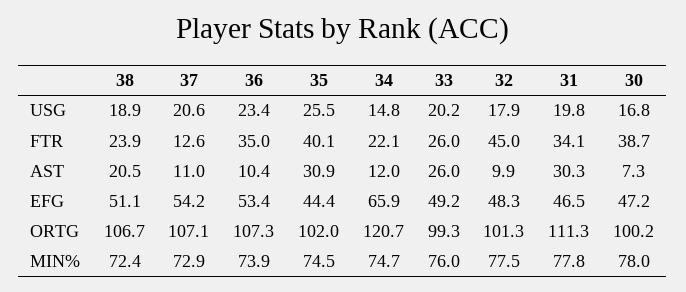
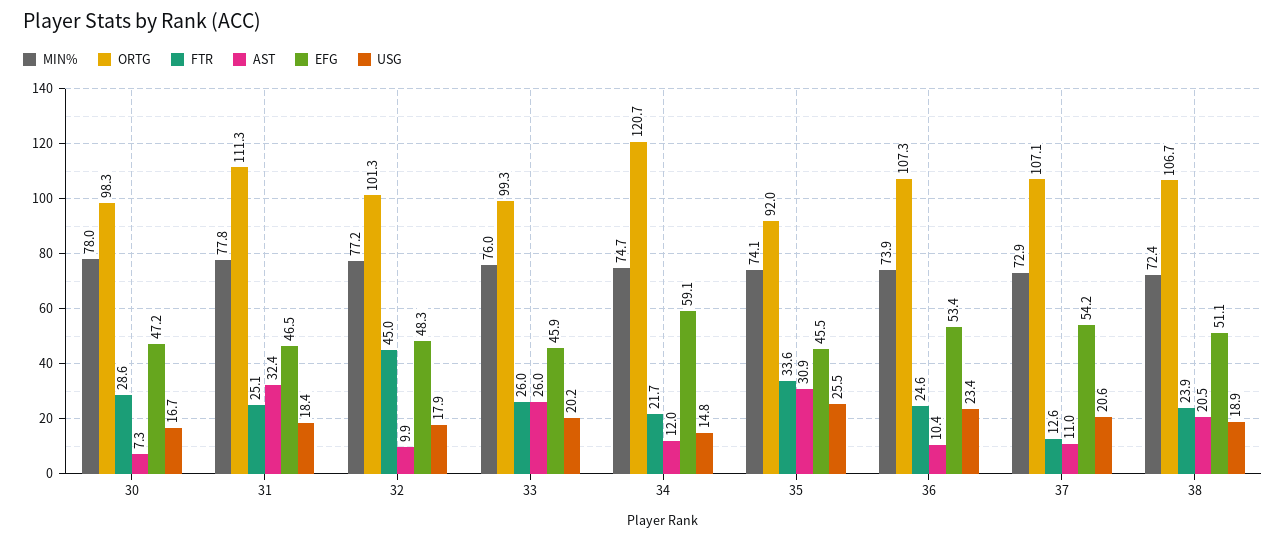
USG, 31: 19.8 -> 18.4
USG, 30: 16.8 -> 16.7
FTR, 36: 35 -> 24.6
FTR, 35: 40.1 -> 33.6
FTR, 34: 22.1 -> 21.7
FTR, 31: 34.1 -> 25.1
FTR, 30: 38.7 -> 28.6
AST, 31: 30.3 -> 32.4
EFG, 35: 44.4 -> 45.5
EFG, 34: 65.9 -> 59.1
EFG, 33: 49.2 -> 45.9
ORTG, 35: 102 -> 92
ORTG, 30: 100.2 -> 98.3
MIN%, 35: 74.5 -> 74.1
MIN%, 32: 77.5 -> 77.2

